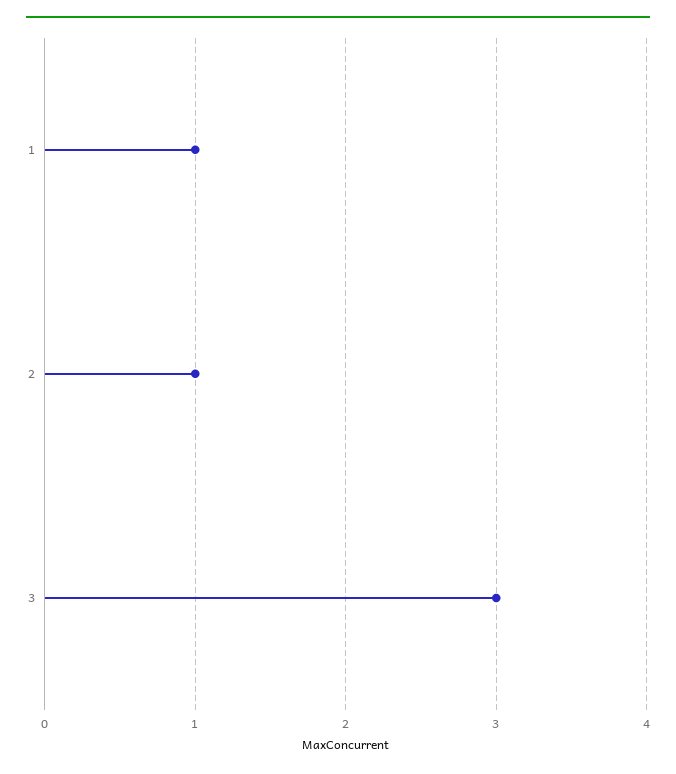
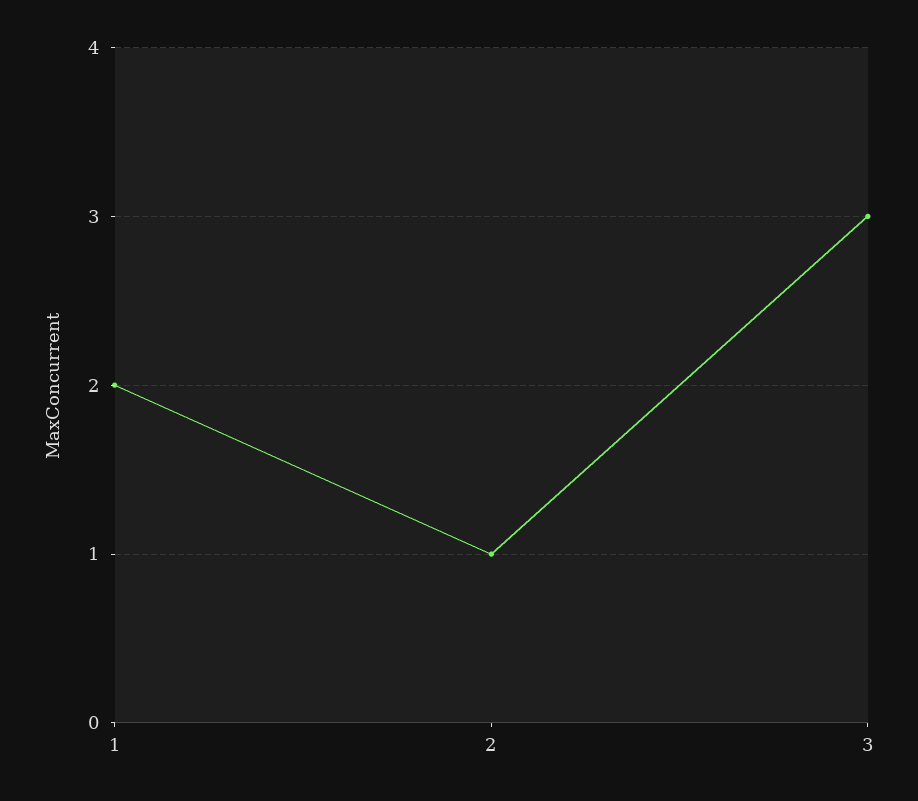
1: 1 -> 2

